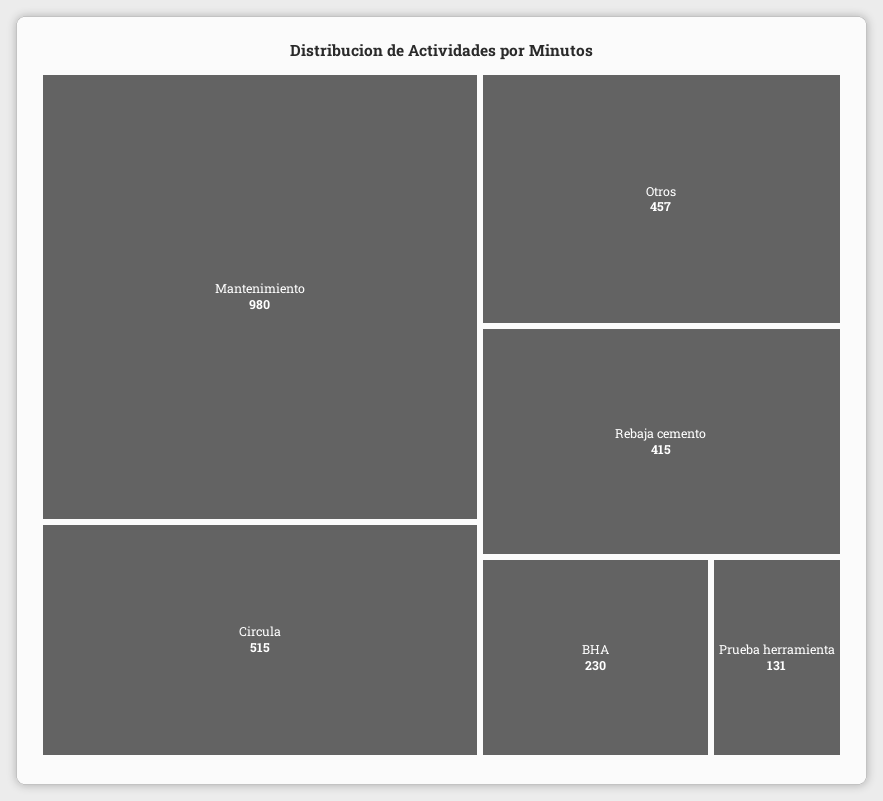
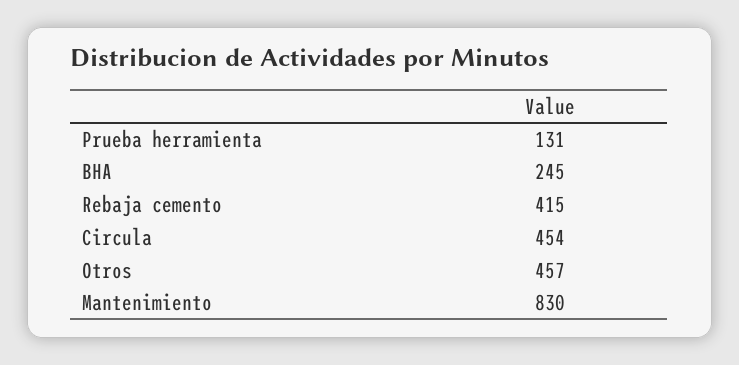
Mantenimiento: 980 -> 830
Circula: 515 -> 454
BHA: 230 -> 245

